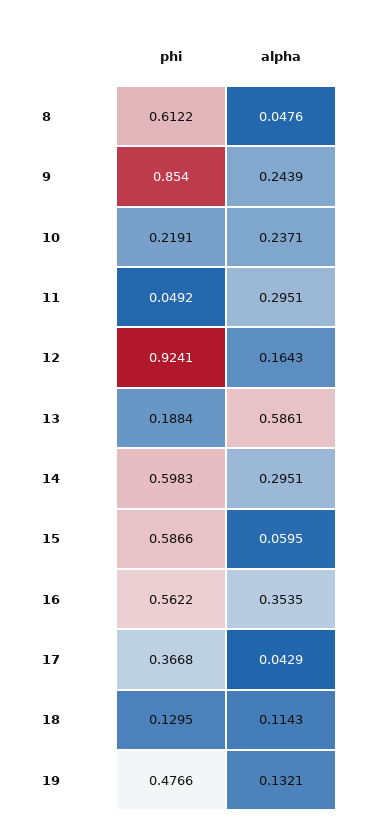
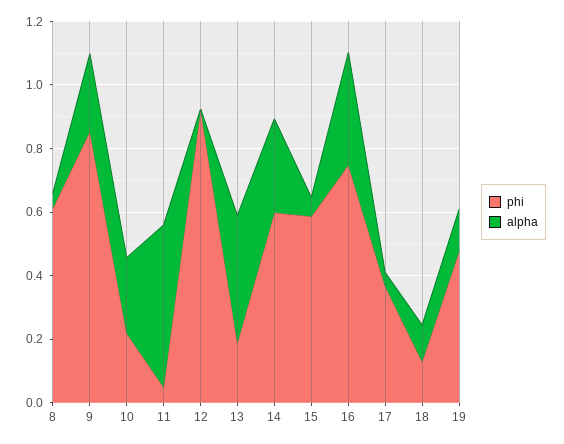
alpha, 11: 0.2951 -> 0.5
alpha, 12: 0.1643 -> 0
alpha, 13: 0.5861 -> 0.4
phi, 16: 0.5622 -> 0.75

